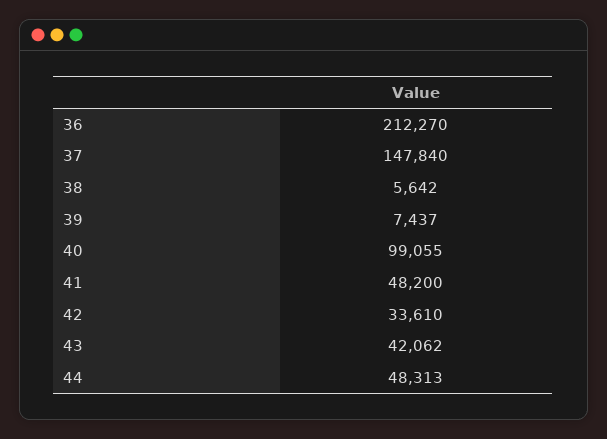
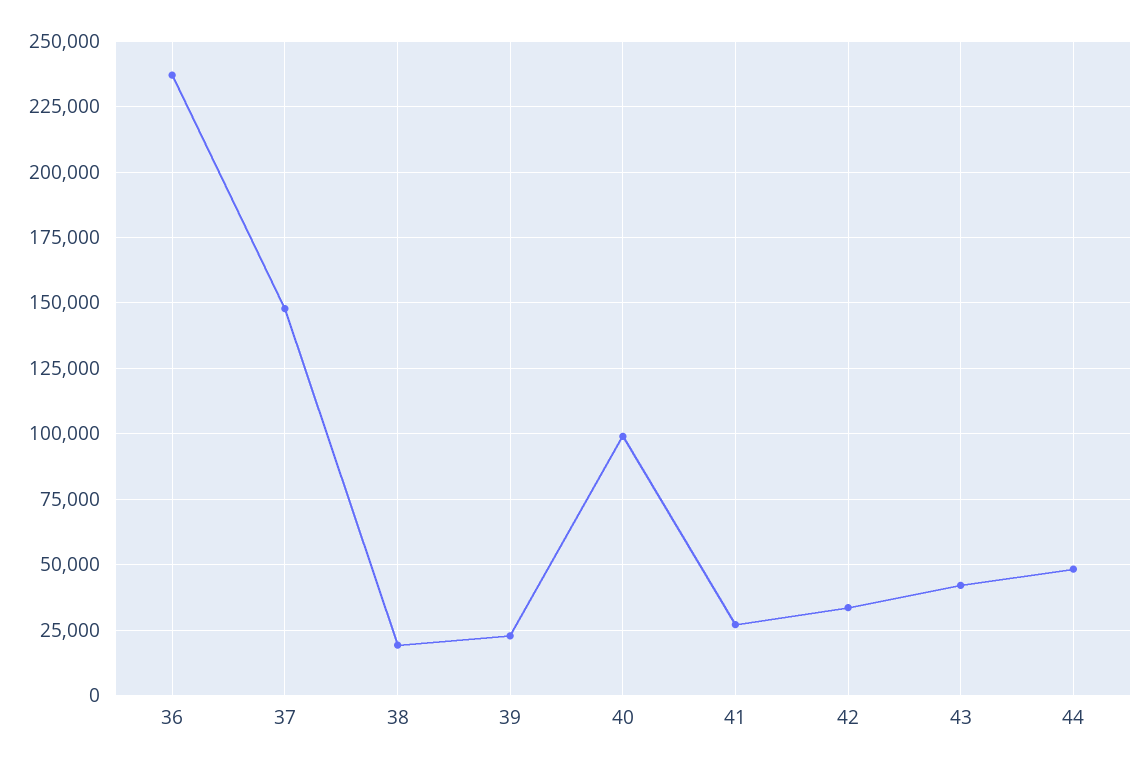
36: 212270 -> 237500
38: 5642 -> 20000
39: 7437 -> 22500
41: 48200 -> 27500

